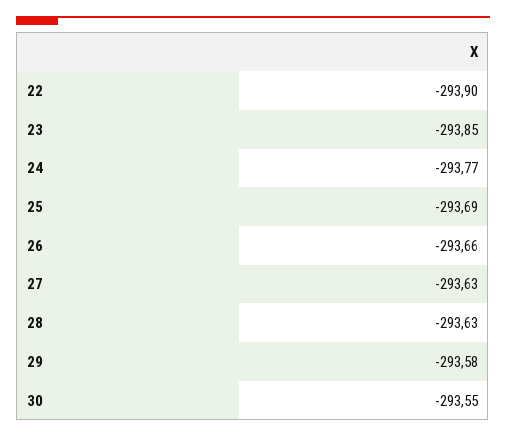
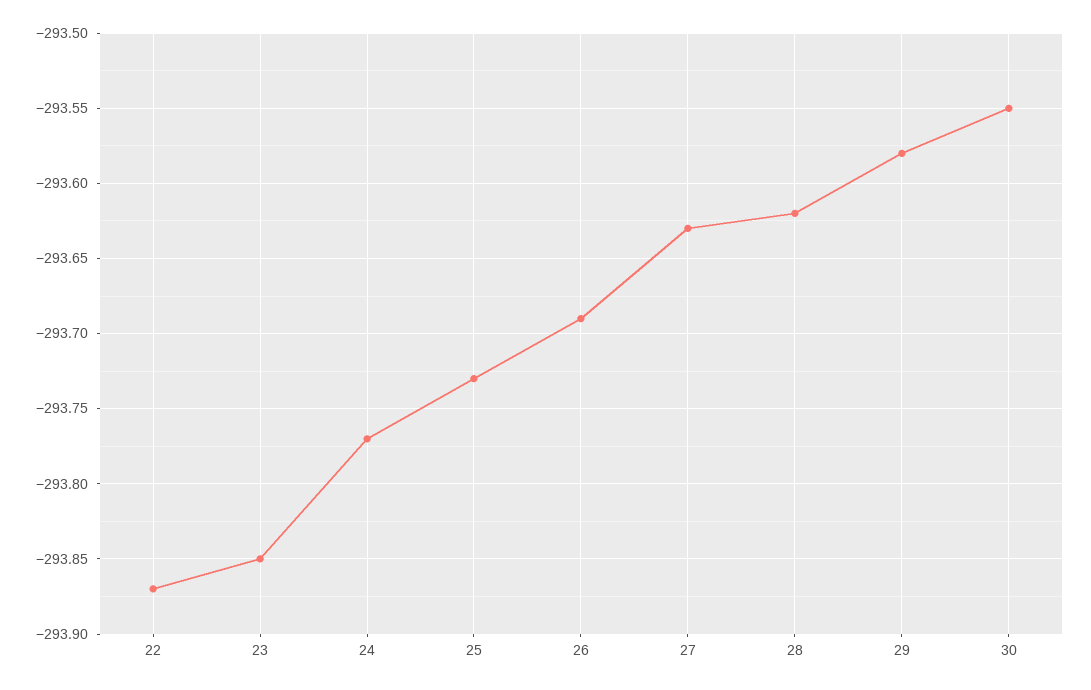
22: -293.9 -> -293.87
25: -293.69 -> -293.73
26: -293.66 -> -293.69
28: -293.63 -> -293.62

